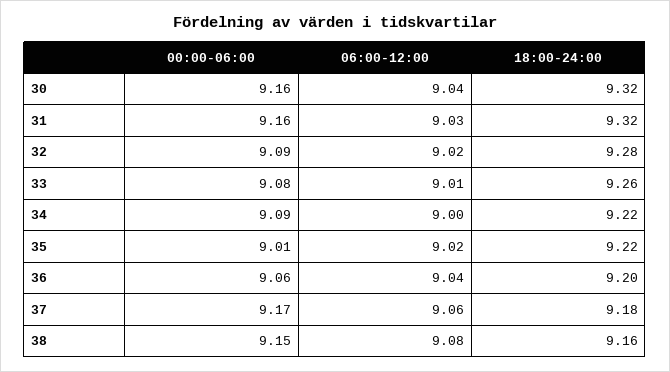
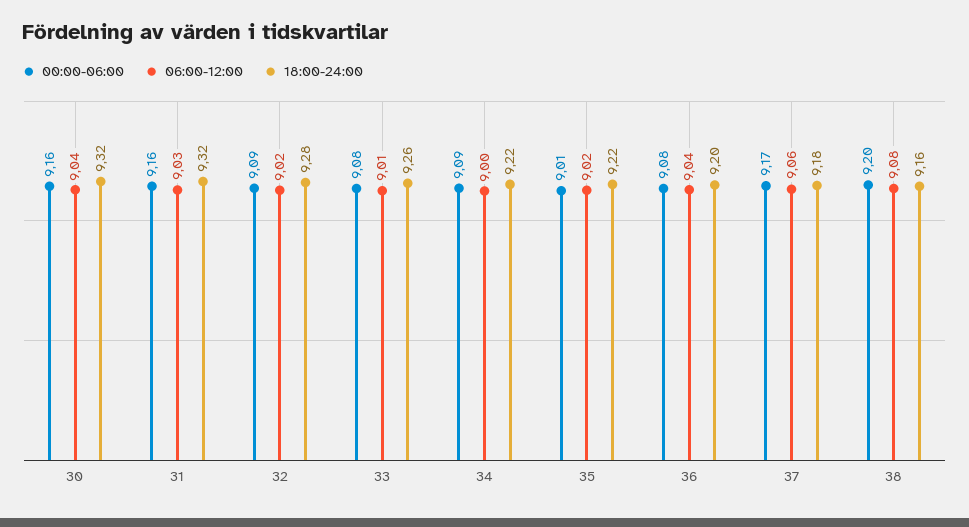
00:00-06:00, 36: 9.06 -> 9.08
00:00-06:00, 38: 9.15 -> 9.2

